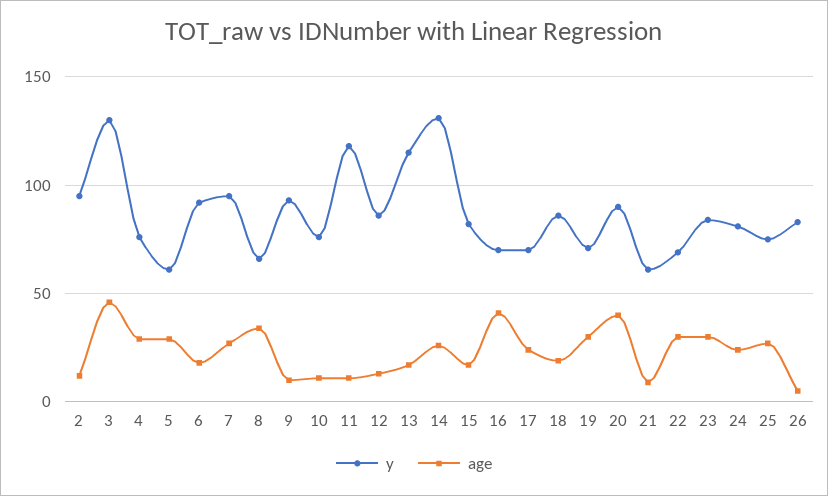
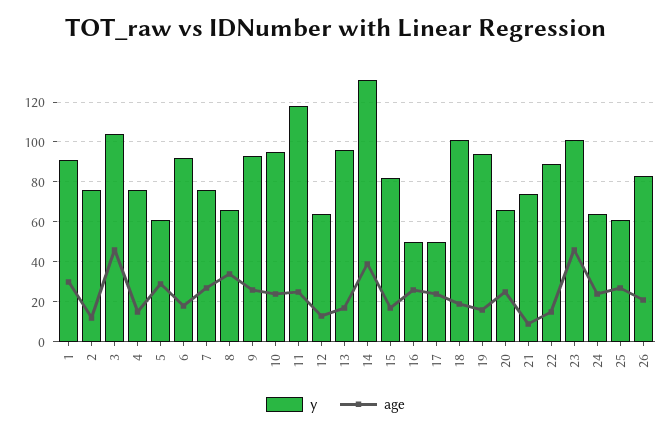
y, 2: 95 -> 75
y, 3: 130 -> 105
age, 4: 30 -> 15
y, 7: 95 -> 75
age, 9: 10 -> 25
y, 10: 75 -> 95
age, 10: 10 -> 25
age, 11: 10 -> 25
y, 12: 85 -> 65
y, 13: 115 -> 95
age, 14: 25 -> 40
y, 16: 70 -> 50
age, 16: 40 -> 25
y, 17: 70 -> 50
y, 18: 85 -> 100
y, 19: 70 -> 95
age, 19: 30 -> 15
y, 20: 90 -> 65
age, 20: 40 -> 25
y, 21: 60 -> 75
y, 22: 70 -> 90
age, 22: 30 -> 15
y, 23: 85 -> 100
age, 23: 30 -> 45
y, 24: 80 -> 65
y, 25: 75 -> 60
age, 26: 5 -> 20
y, 1: none -> 90
age, 1: none -> 30

